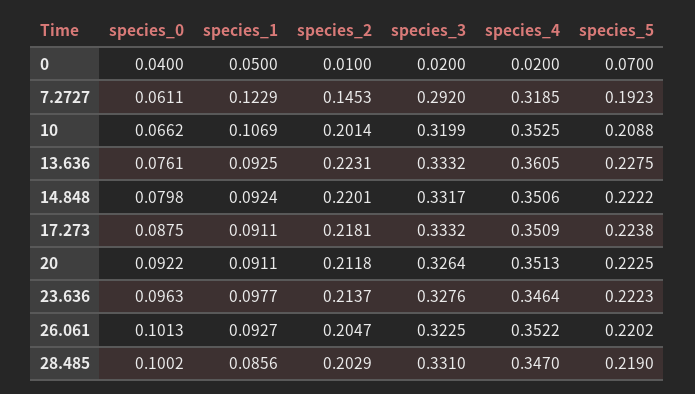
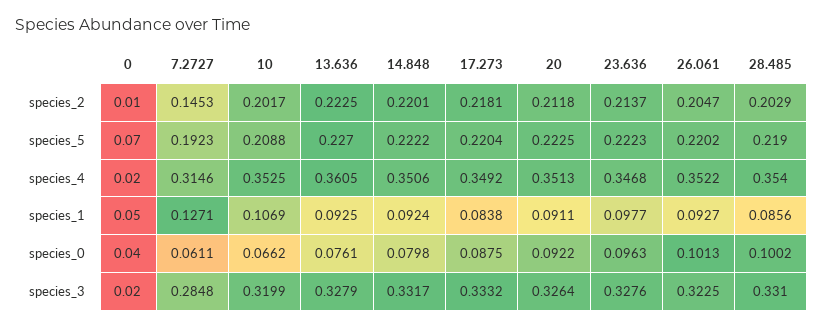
species_1, 7.2727: 0.1229 -> 0.1271
species_3, 7.2727: 0.292 -> 0.2848
species_4, 7.2727: 0.3185 -> 0.3146
species_2, 10: 0.2014 -> 0.2017
species_2, 13.636: 0.2231 -> 0.2225
species_3, 13.636: 0.3332 -> 0.3279
species_5, 13.636: 0.2275 -> 0.227
species_1, 17.273: 0.0911 -> 0.0838
species_4, 17.273: 0.3509 -> 0.3492
species_5, 17.273: 0.2238 -> 0.2204
species_4, 23.636: 0.3464 -> 0.3468
species_4, 28.485: 0.347 -> 0.354

